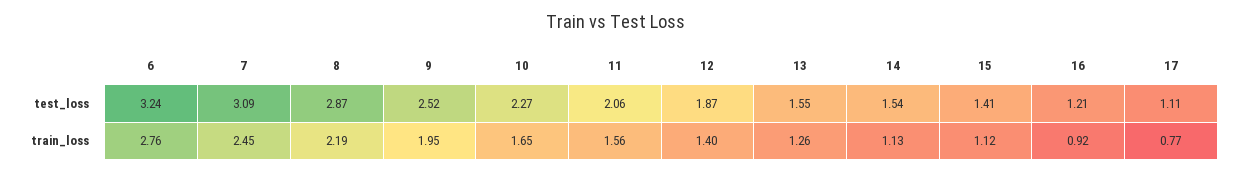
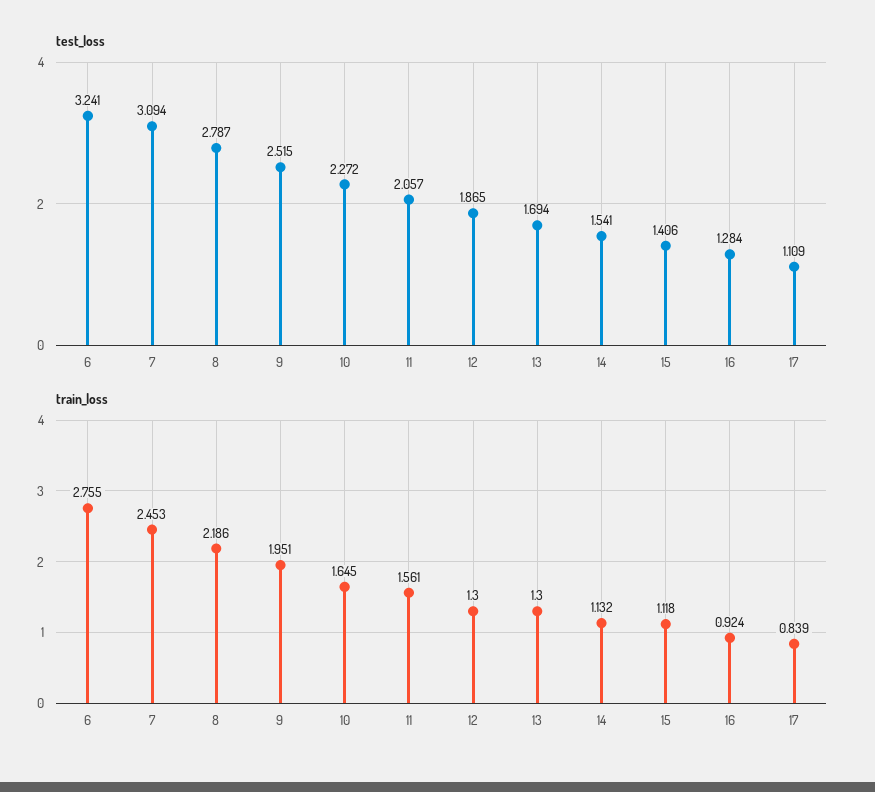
test_loss, 8: 2.87 -> 2.787
test_loss, 13: 1.55 -> 1.694
test_loss, 16: 1.21 -> 1.284
train_loss, 12: 1.4 -> 1.3
train_loss, 13: 1.26 -> 1.3
train_loss, 17: 0.77 -> 0.839

